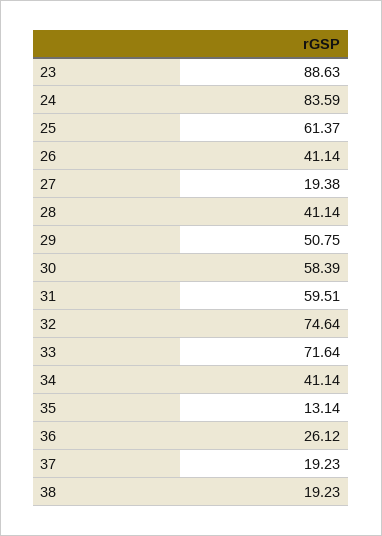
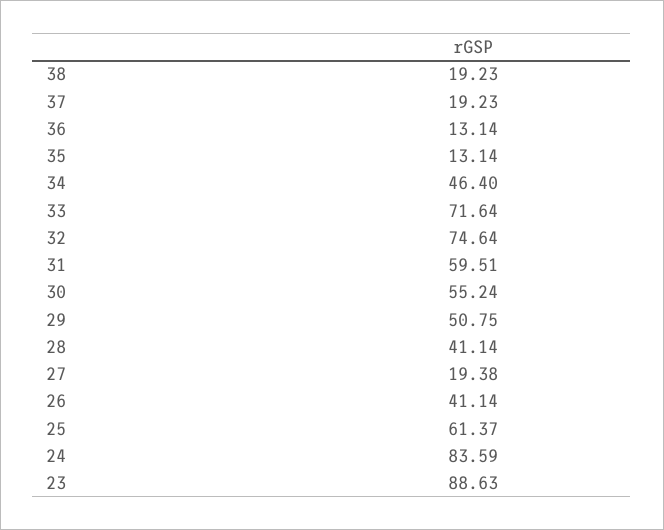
30: 58.39 -> 55.24
34: 41.14 -> 46.4
36: 26.12 -> 13.14

